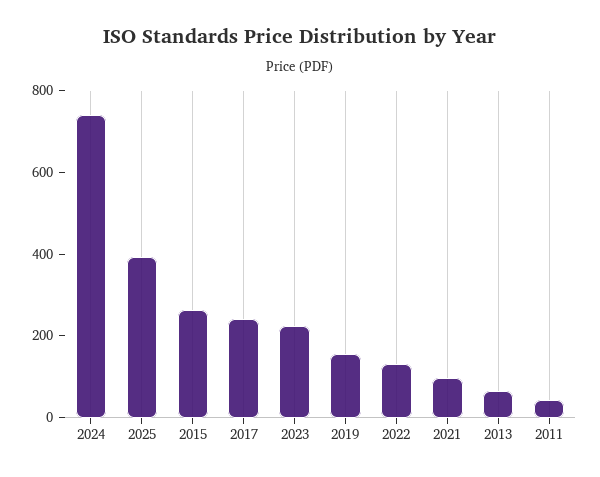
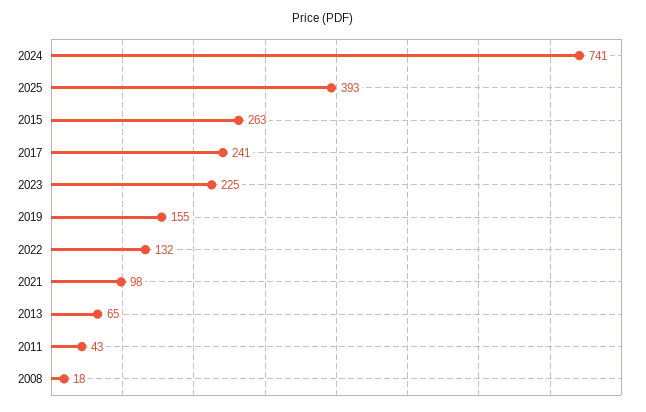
2008: none -> 18

